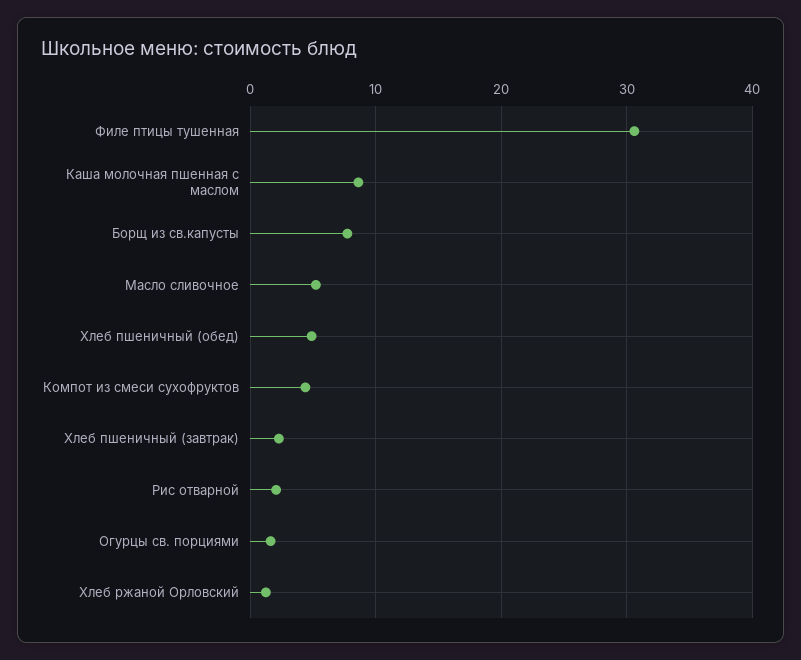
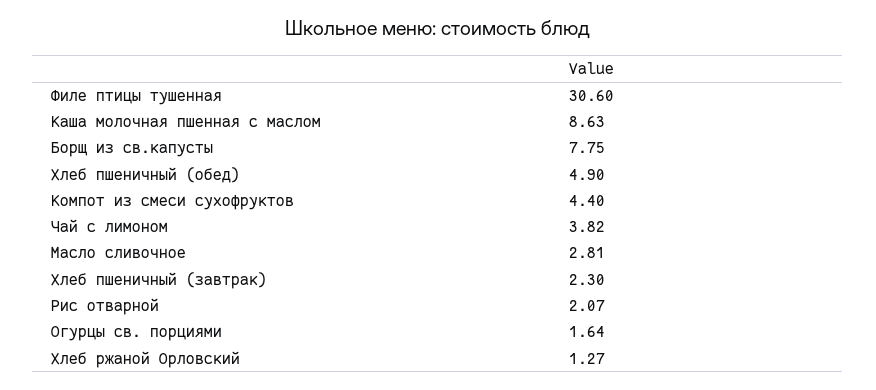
Масло сливочное: 5 -> 2.81
Чай с лимоном: none -> 3.82

